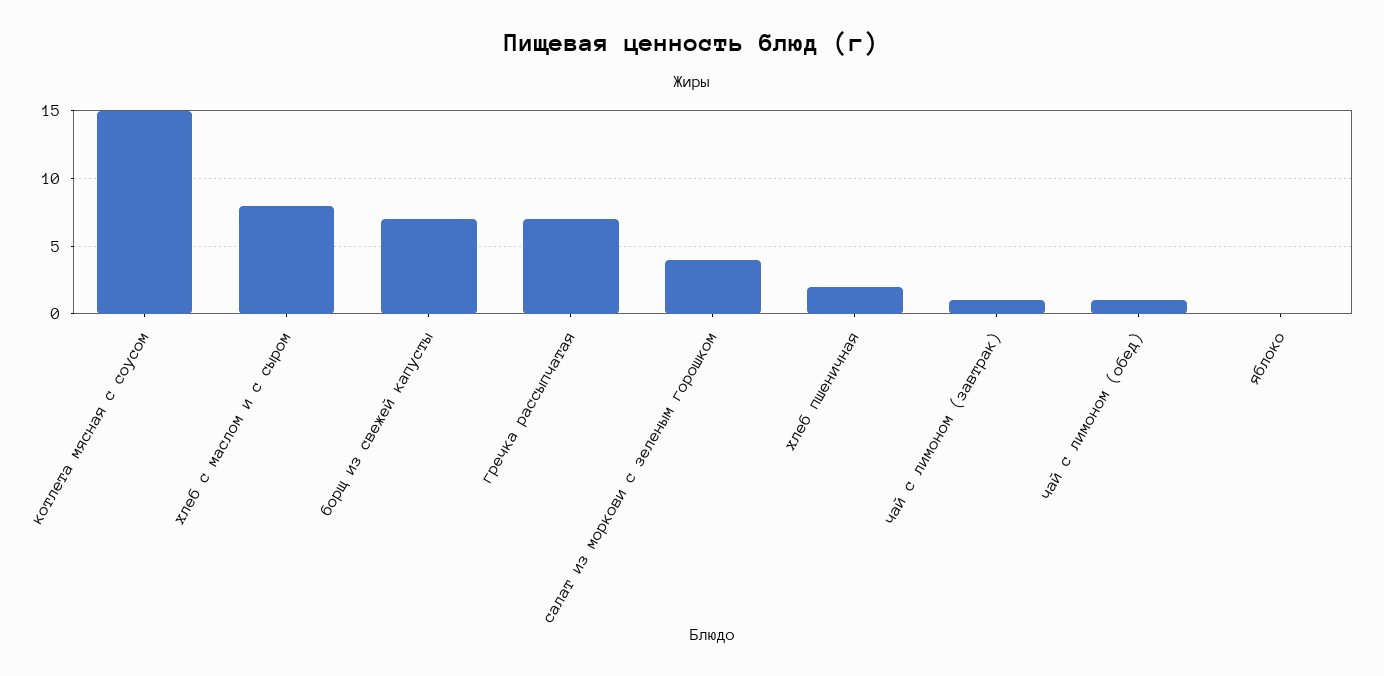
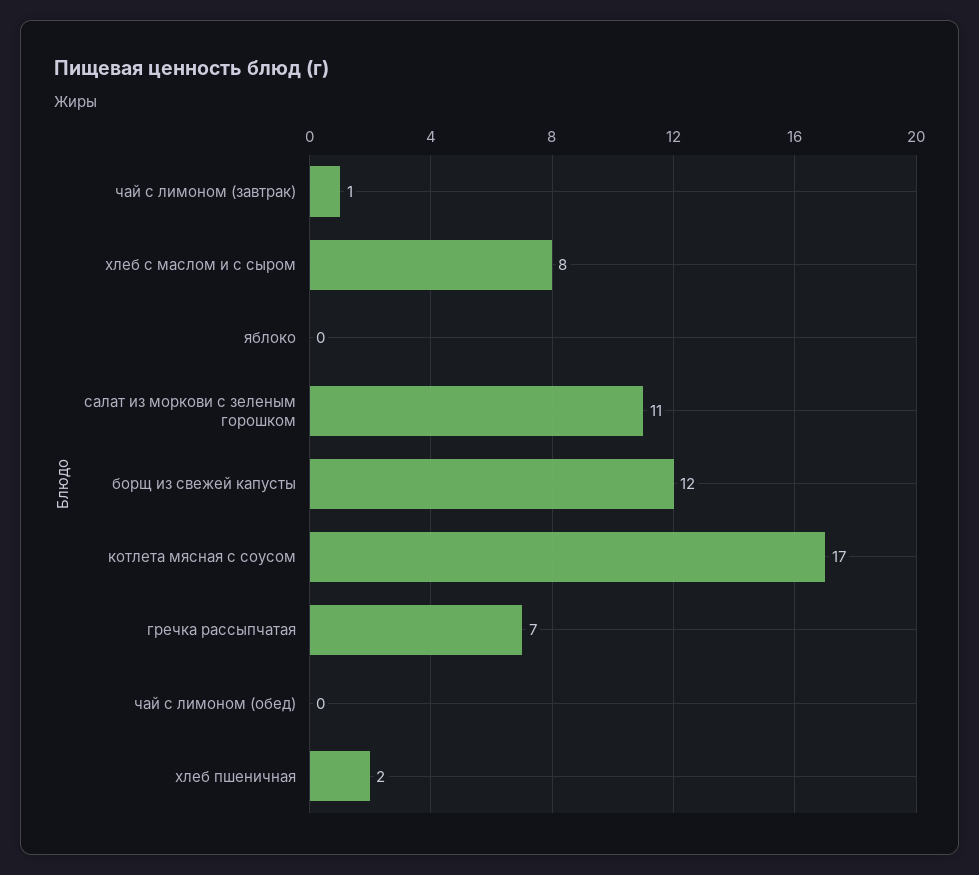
котлета мясная с соусом: 15 -> 17
борщ из свежей капусты: 7 -> 12
салат из моркови с зеленым горошком: 4 -> 11
чай с лимоном (обед): 1 -> 0

